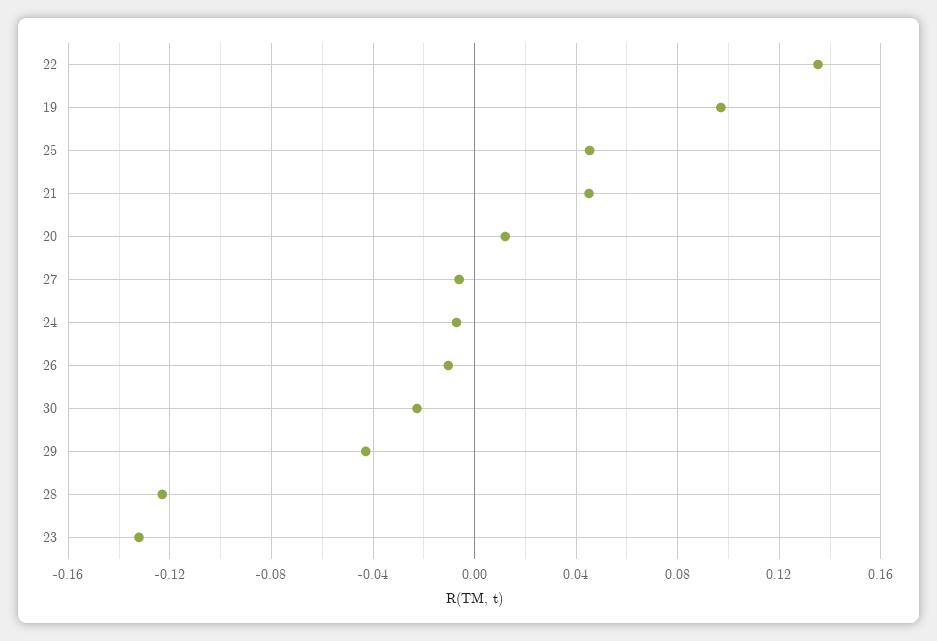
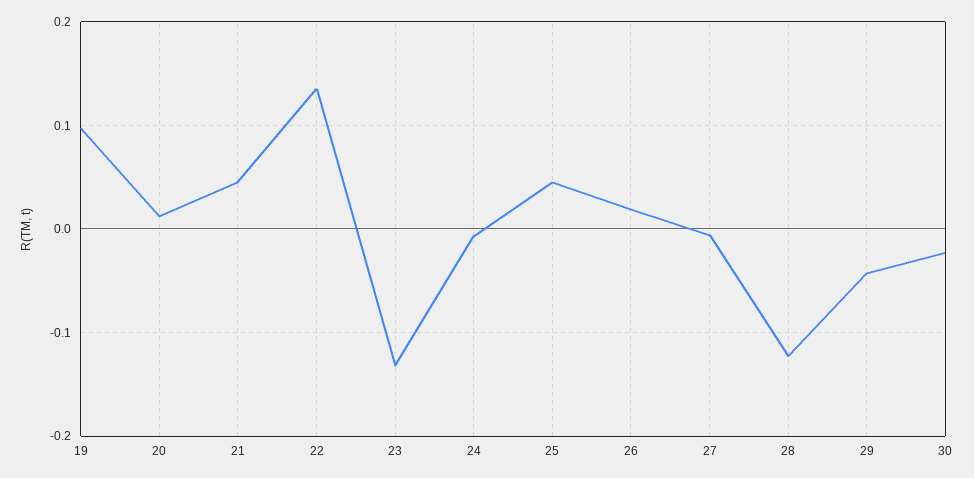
26: -0.01 -> 0.02

